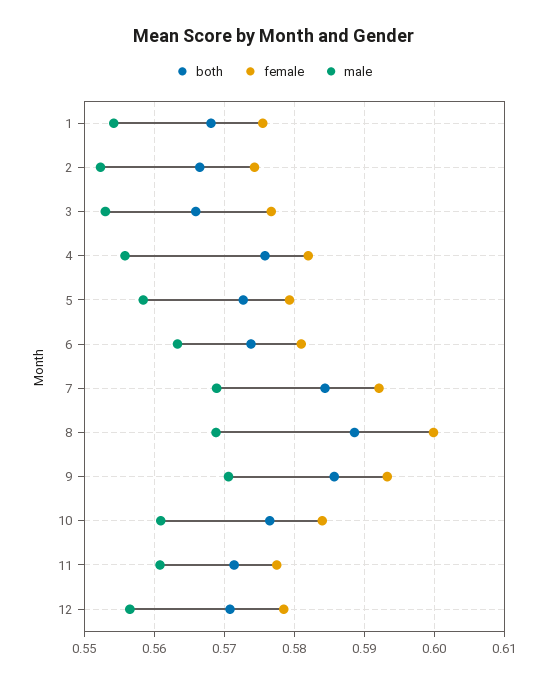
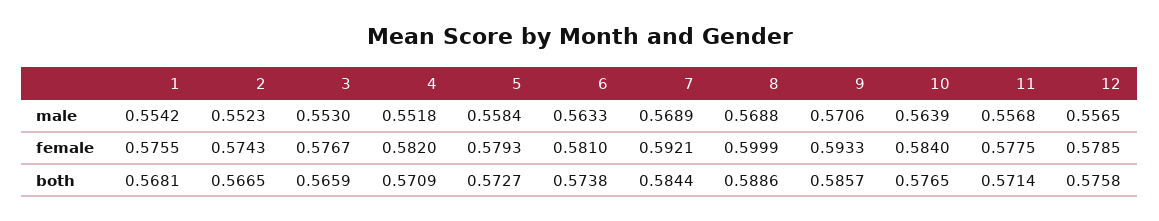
both, 4: 0.576 -> 0.5709
male, 4: 0.556 -> 0.5518
male, 10: 0.561 -> 0.5639
male, 11: 0.561 -> 0.5568
both, 12: 0.571 -> 0.5758

